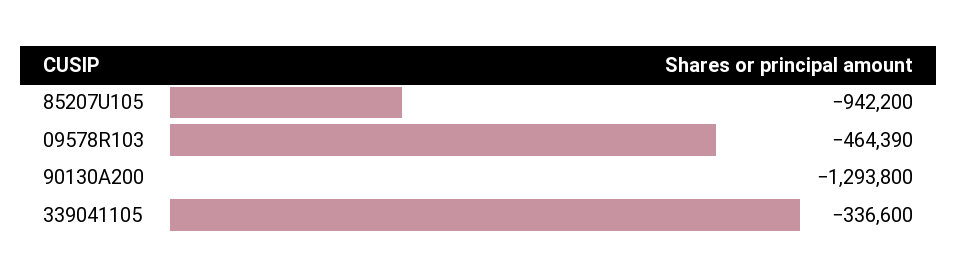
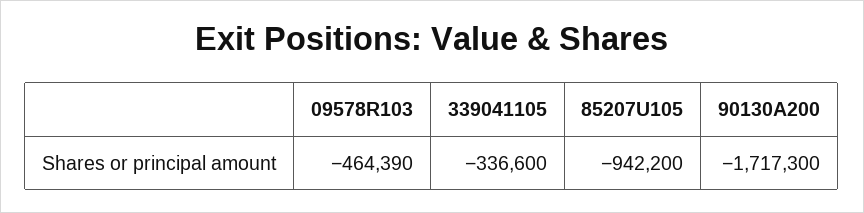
90130A200: -1293800 -> -1717300

